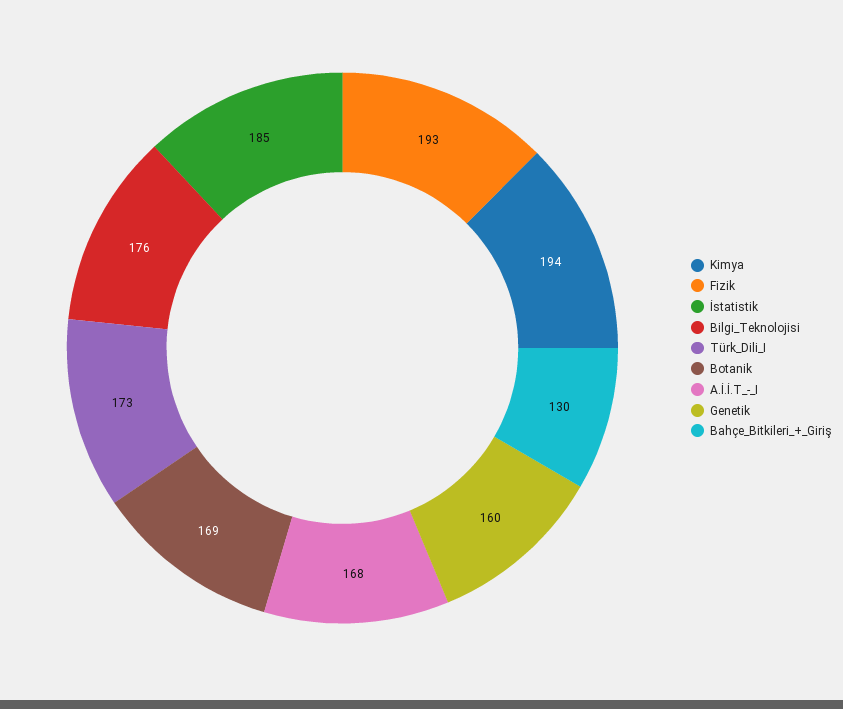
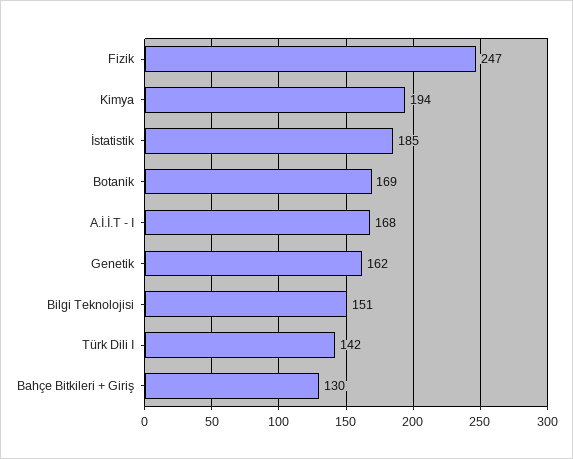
Fizik: 193 -> 247
Bilgi_Teknolojisi: 176 -> 151
Türk_Dili_I: 173 -> 142
Genetik: 160 -> 162

